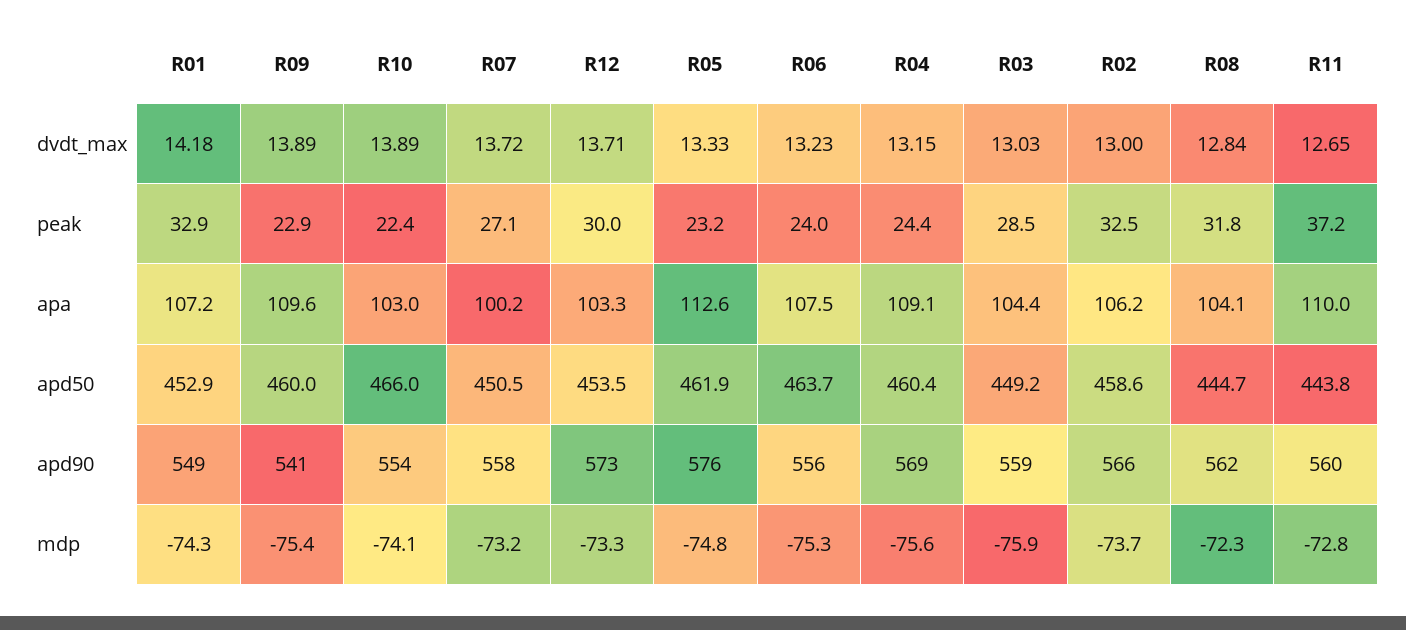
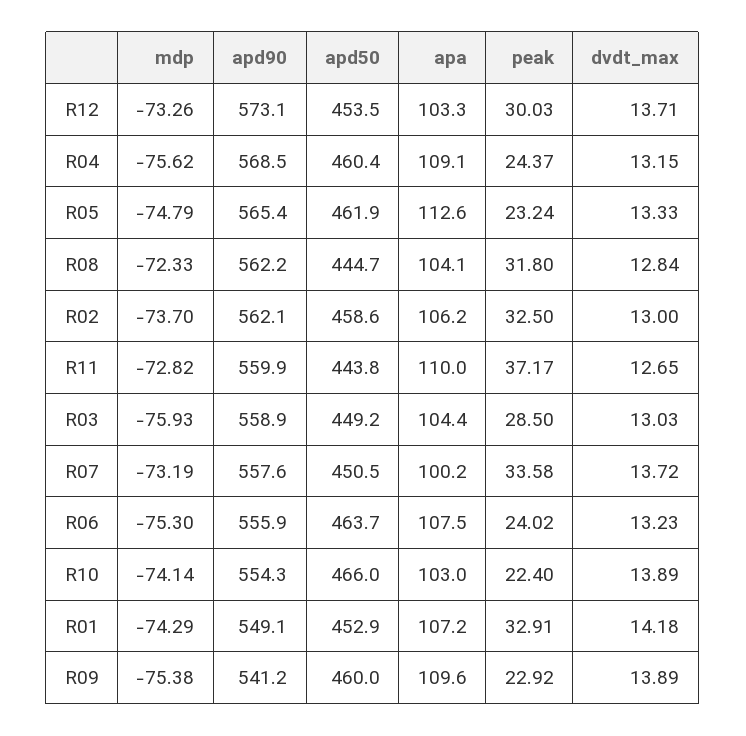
R07, peak: 27.1 -> 33.58
R05, apd90: 576 -> 565.4
R02, apd90: 566 -> 562.1

